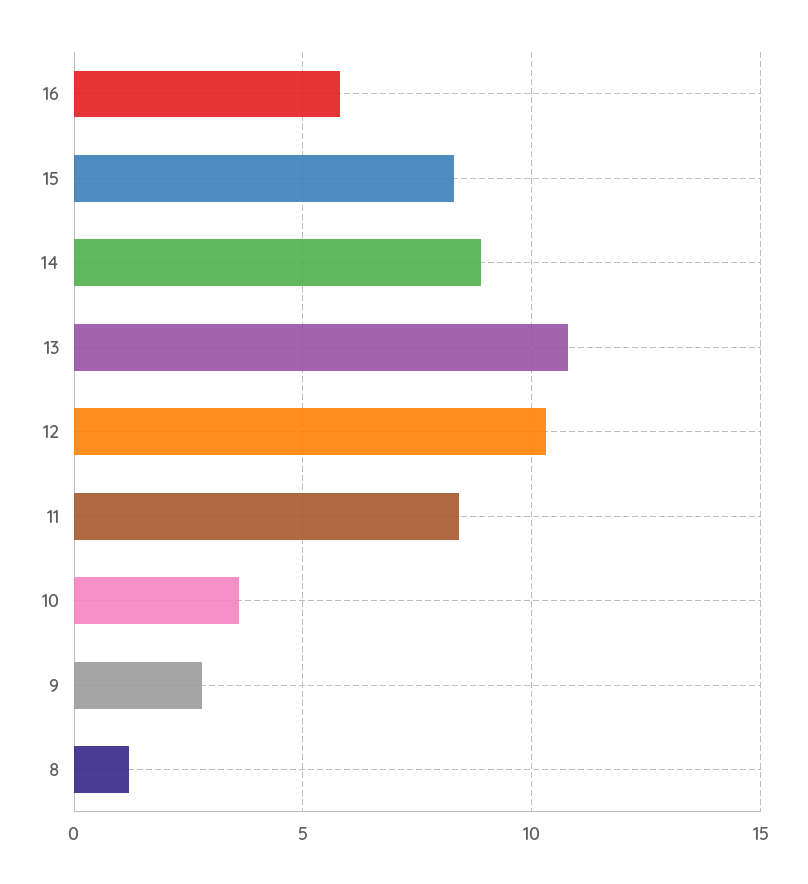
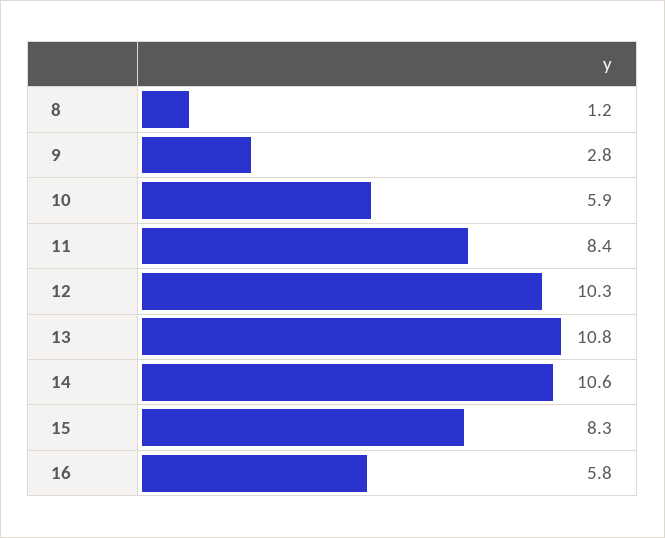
14: 9 -> 10.6
10: 3.5 -> 5.9

